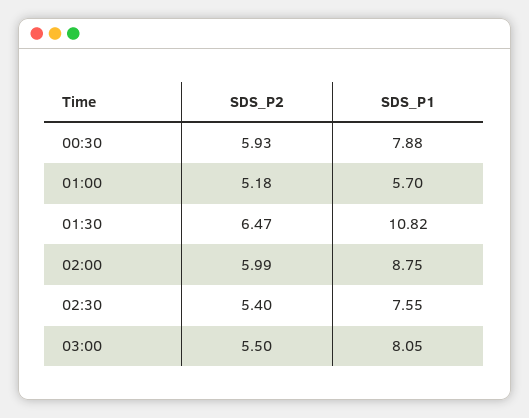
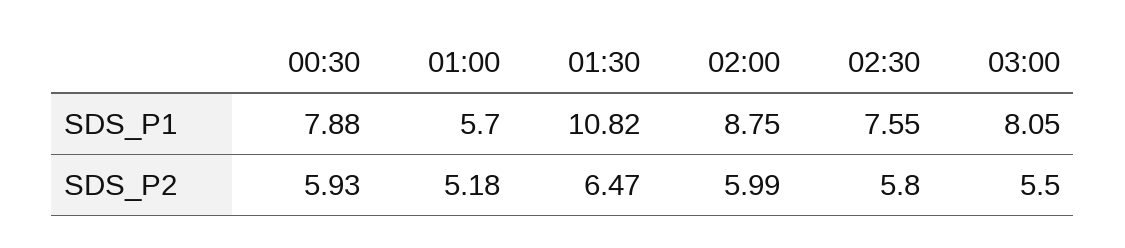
SDS_P2, 02:30: 5.4 -> 5.8

